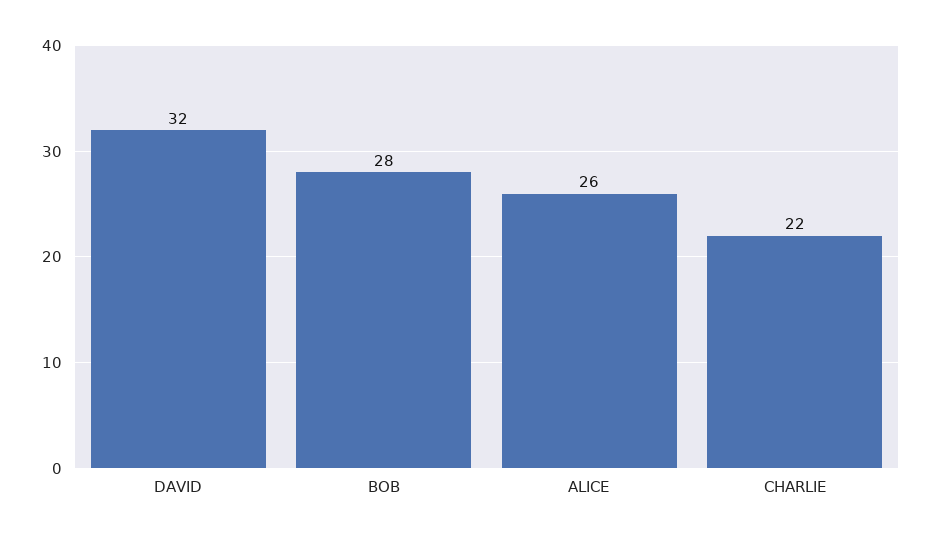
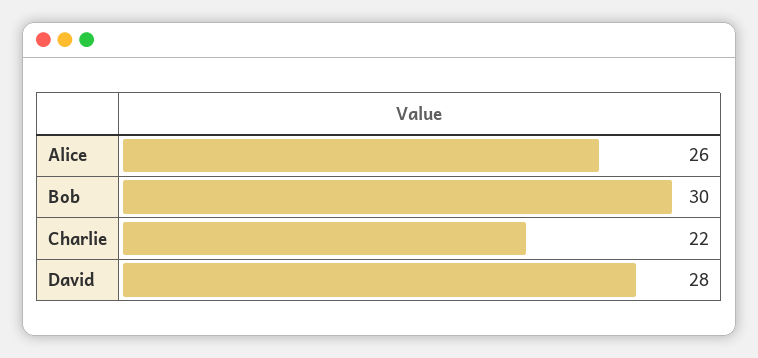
DAVID: 32 -> 28
BOB: 28 -> 30

